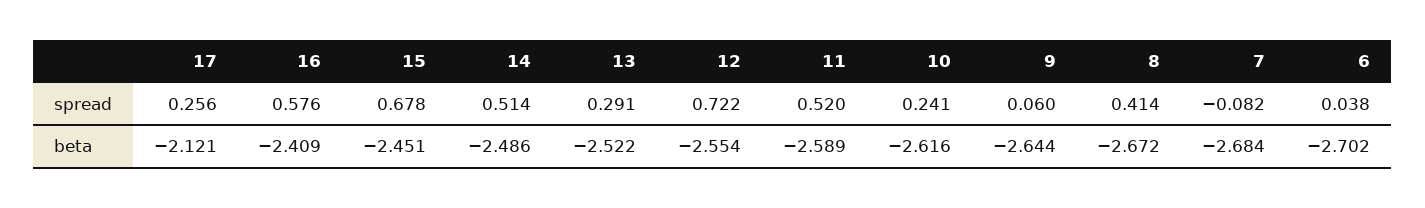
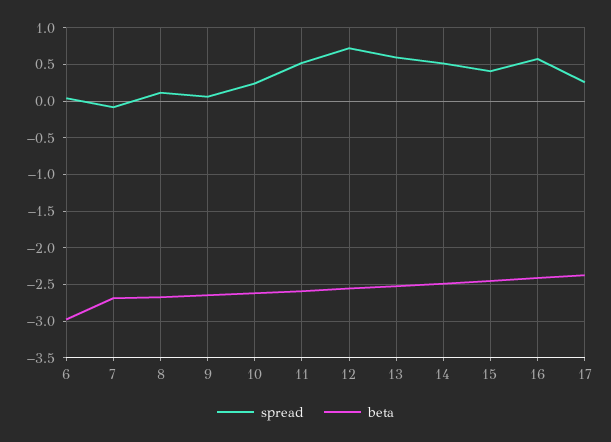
spread, 15: 0.678 -> 0.4
spread, 13: 0.291 -> 0.6
spread, 8: 0.414 -> 0.1
beta, 17: -2.121 -> -2.4
beta, 6: -2.702 -> -3

